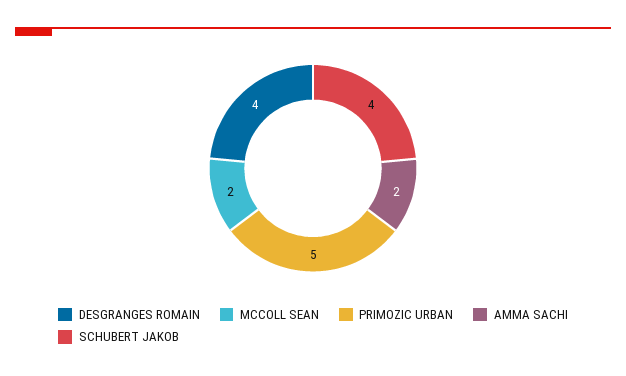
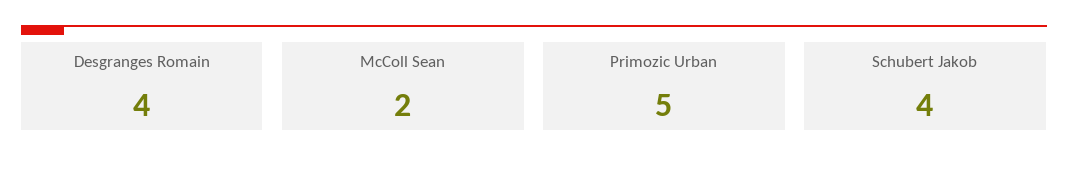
AMMA SACHI: 2 -> none

